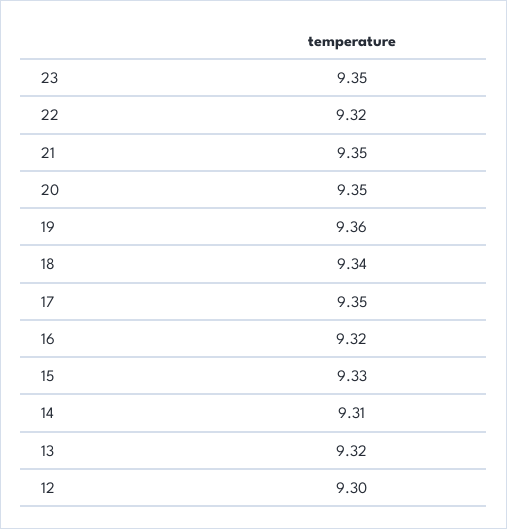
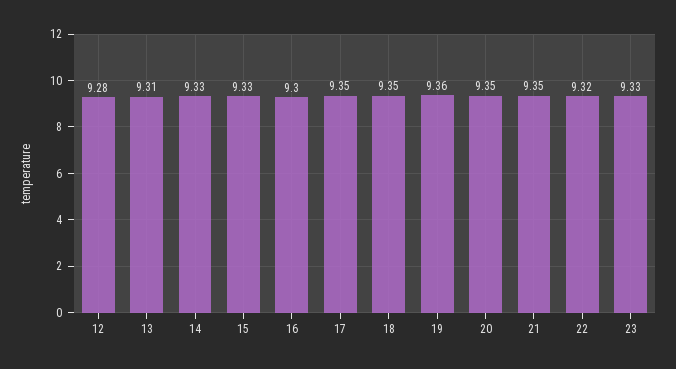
23: 9.35 -> 9.33
18: 9.34 -> 9.35
16: 9.32 -> 9.3
14: 9.31 -> 9.33
13: 9.32 -> 9.31
12: 9.3 -> 9.28

